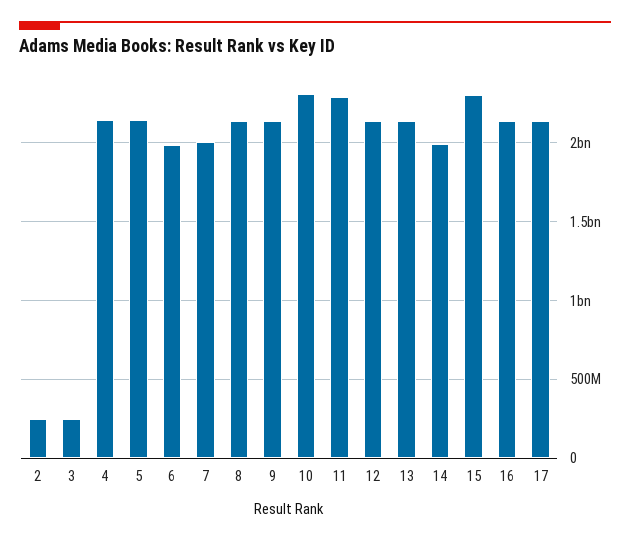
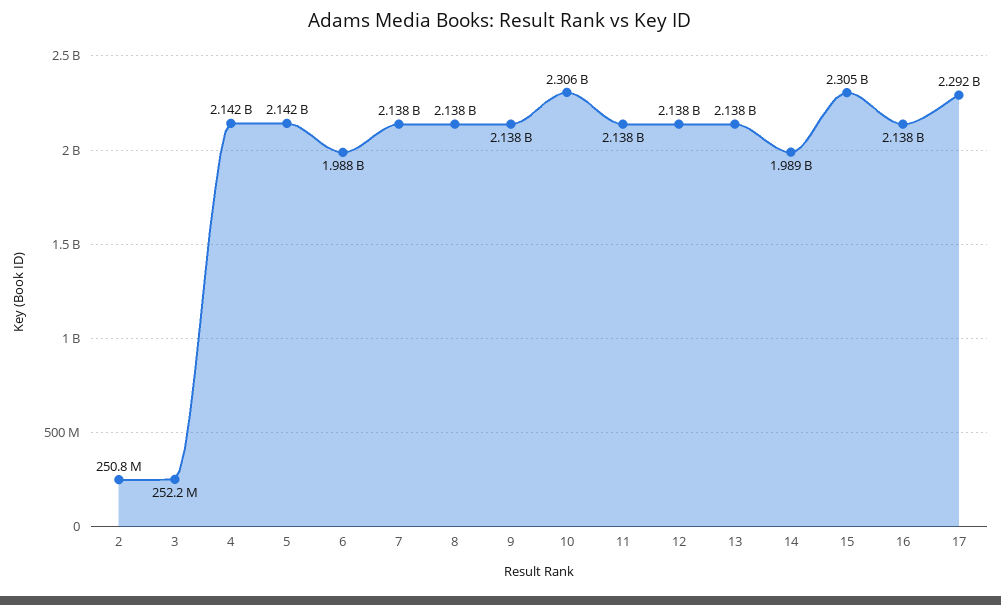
7: 2000000000 -> 2138000000
11: 2300000000 -> 2138000000
17: 2150000000 -> 2292000000

